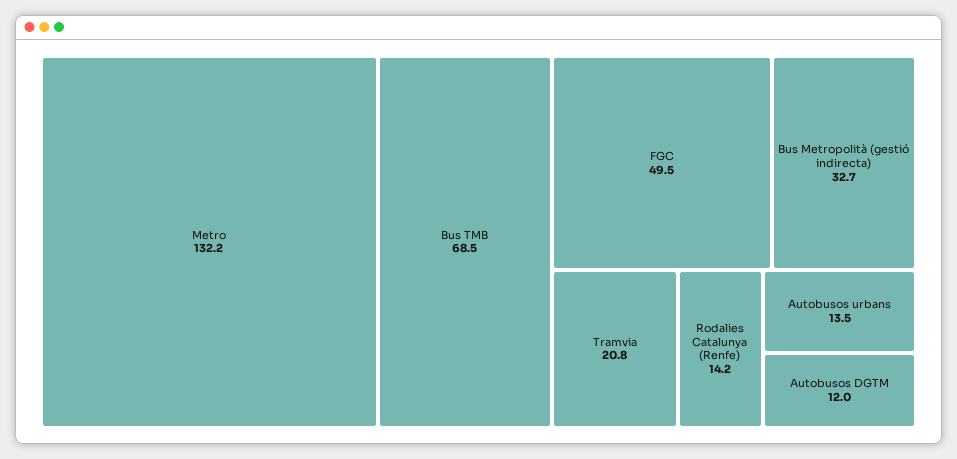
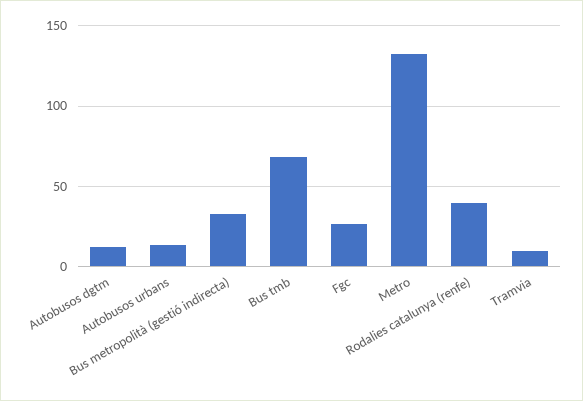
FGC: 49.5 -> 25
Tramvia: 20.8 -> 10
Rodalies Catalunya (Renfe): 14.2 -> 40

